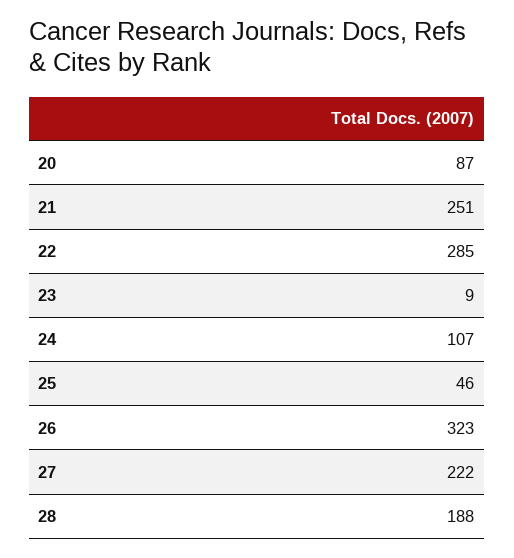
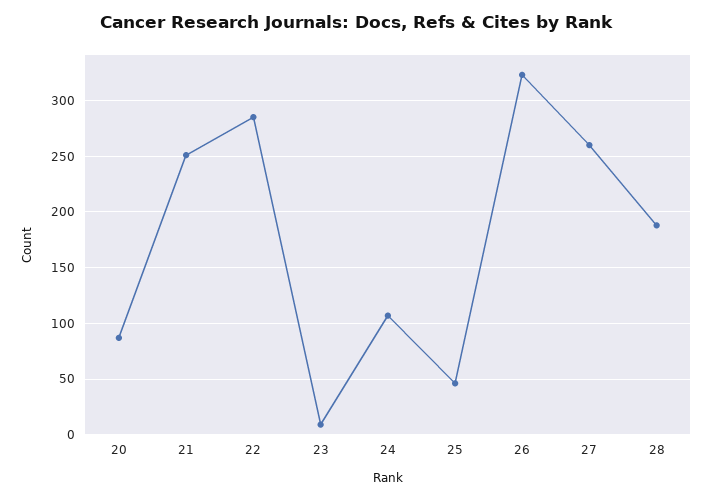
27: 222 -> 260

